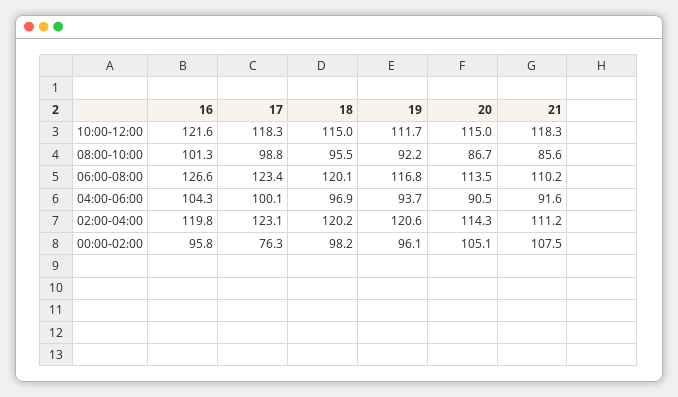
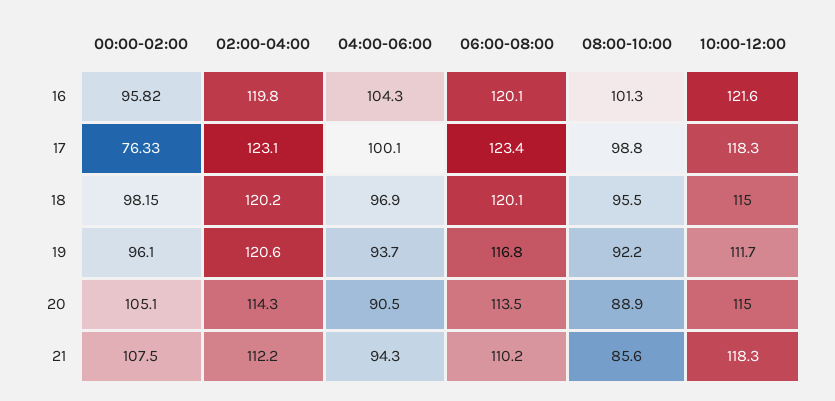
20, 08:00-10:00: 86.7 -> 88.9
16, 06:00-08:00: 126.6 -> 120.1
21, 04:00-06:00: 91.6 -> 94.3
21, 02:00-04:00: 111.2 -> 112.2

